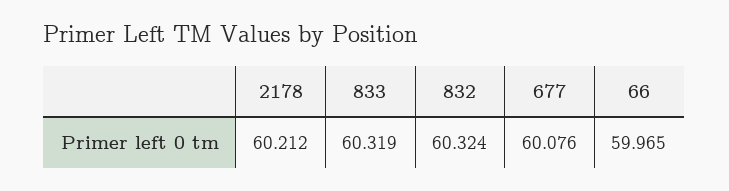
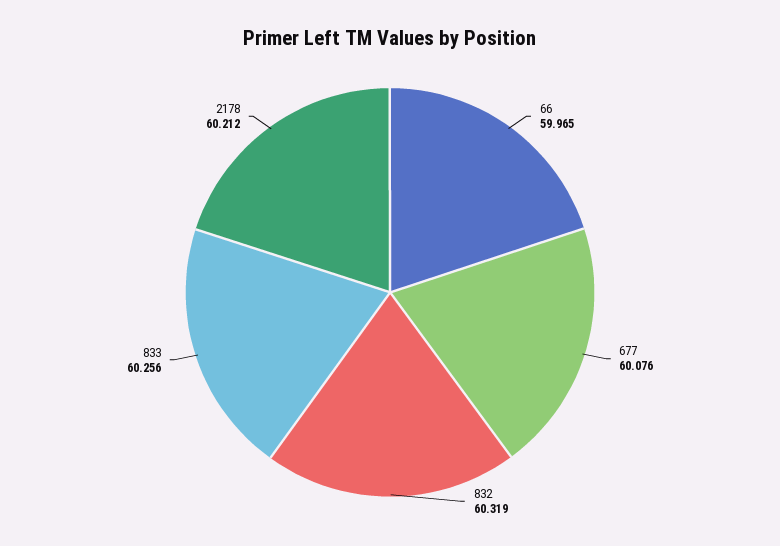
833: 60.319 -> 60.256
832: 60.324 -> 60.319

